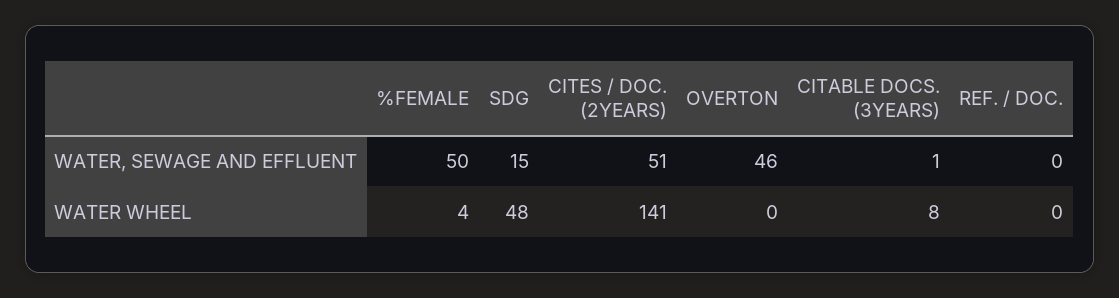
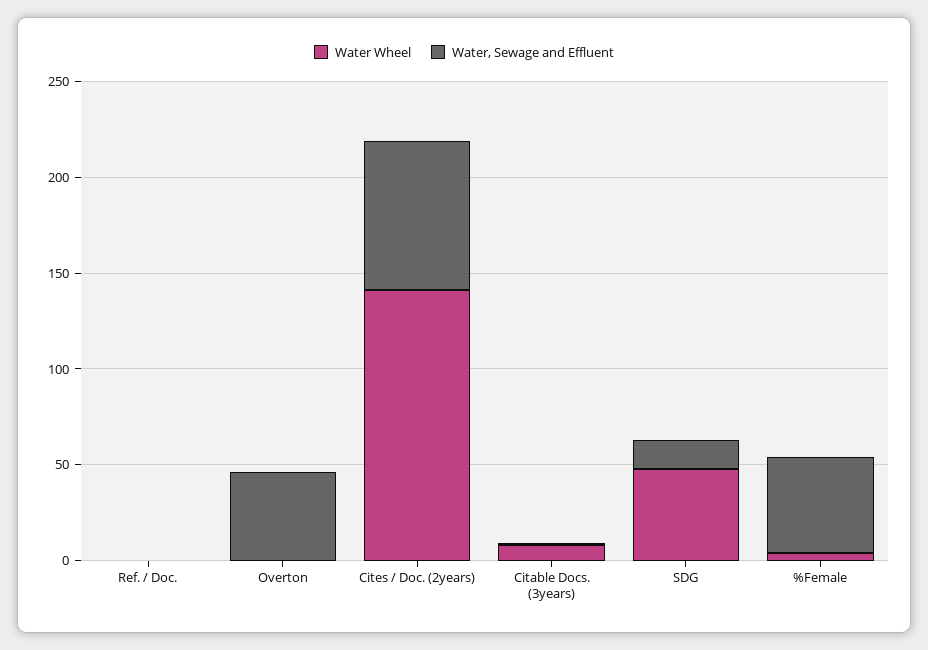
WATER, SEWAGE AND EFFLUENT, CITES / DOC. (2YEARS): 51 -> 80

